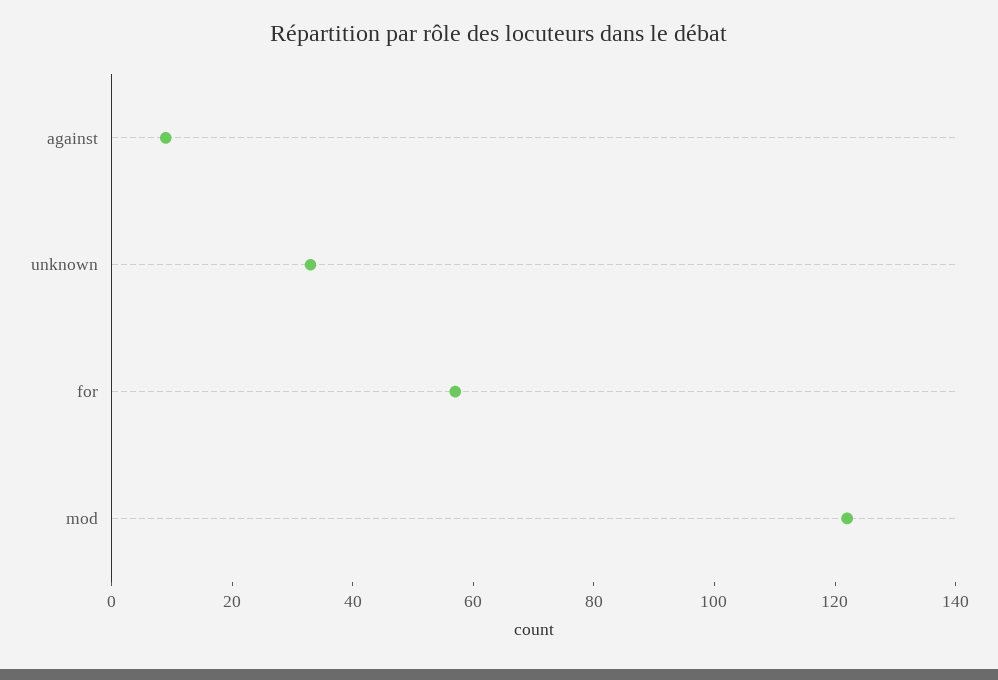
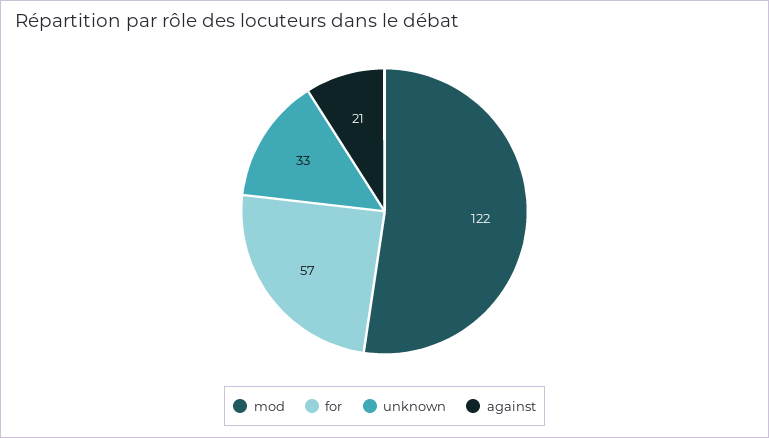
against: 10 -> 21

